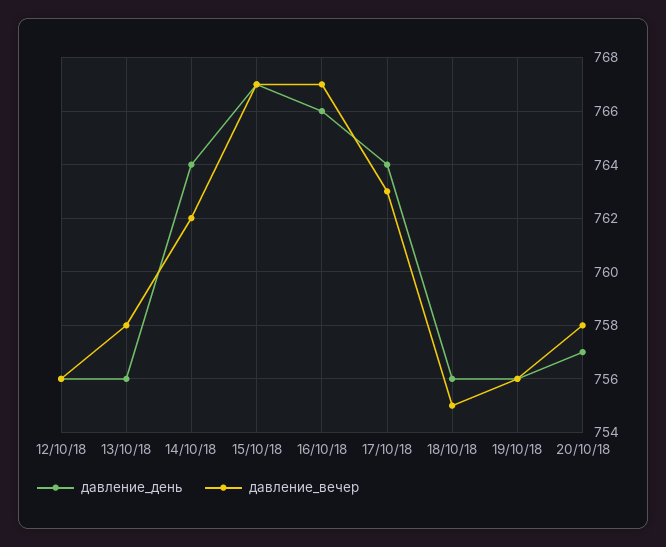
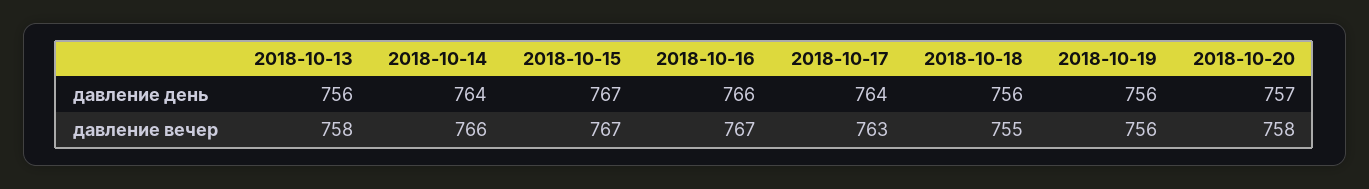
давление_день, 12/10/18: 756 -> none
давление_вечер, 12/10/18: 756 -> none
давление_вечер, 14/10/18: 762 -> 766

